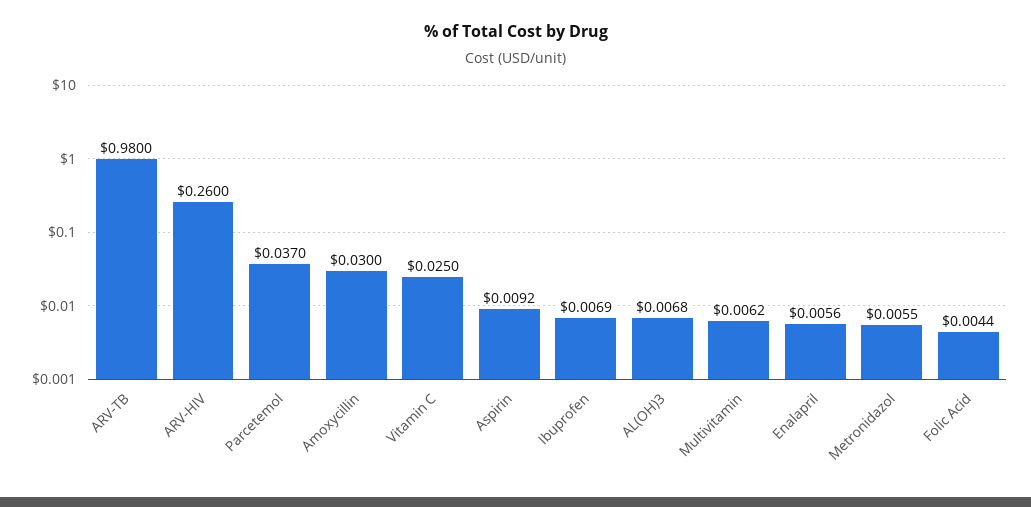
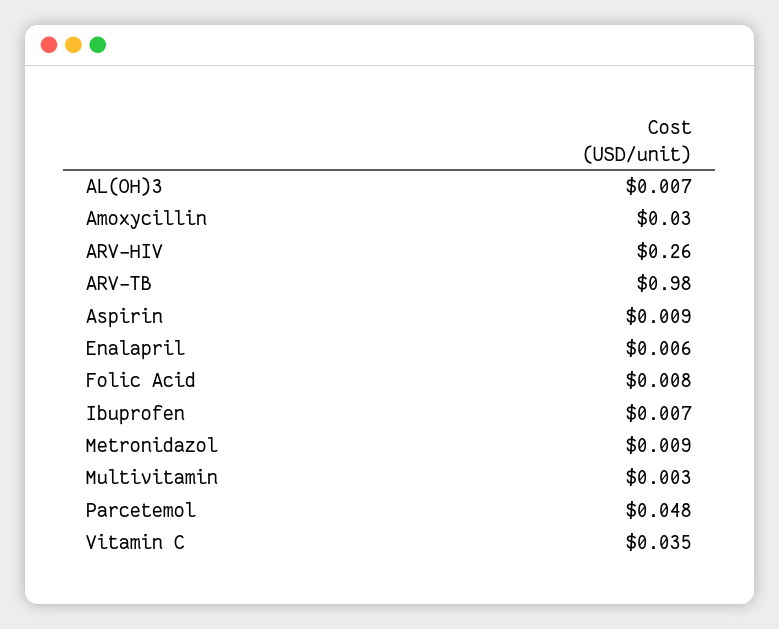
Parcetemol: 0.037 -> 0.048
Vitamin C: 0.025 -> 0.035
Multivitamin: 0.0062 -> 0.003
Metronidazol: 0.0055 -> 0.009
Folic Acid: 0.0044 -> 0.008

